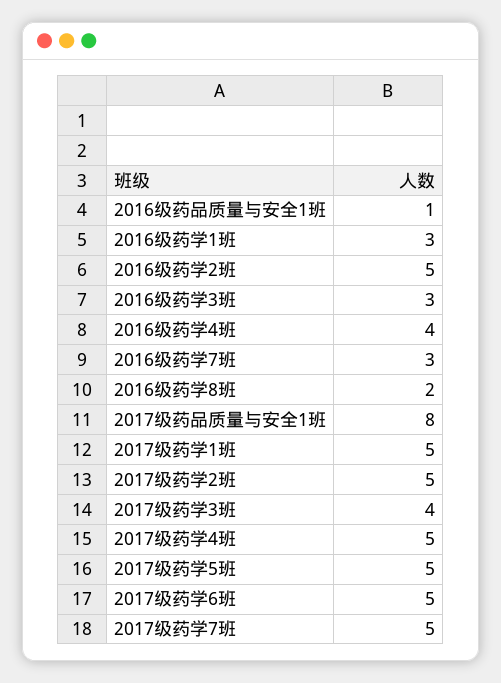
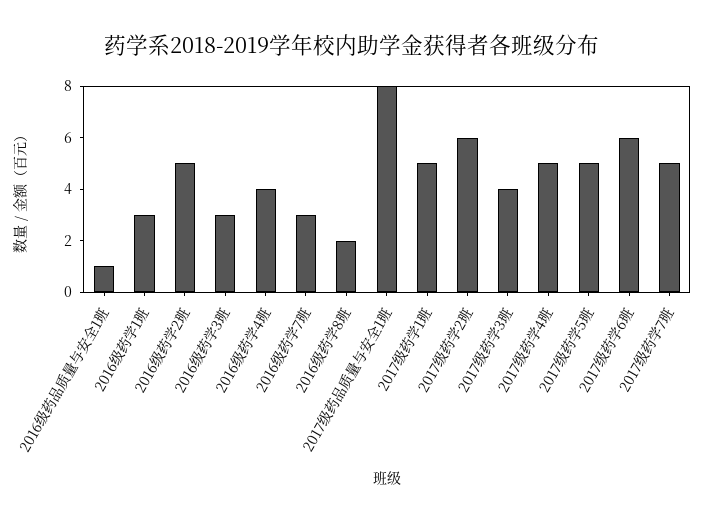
2017级药学2班: 5 -> 6
2017级药学6班: 5 -> 6

